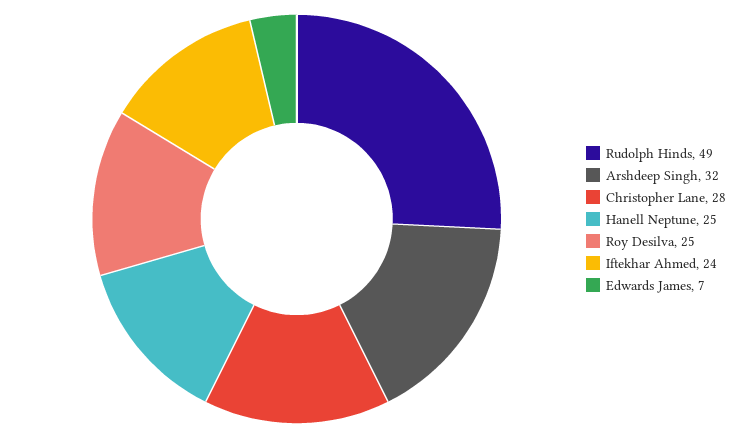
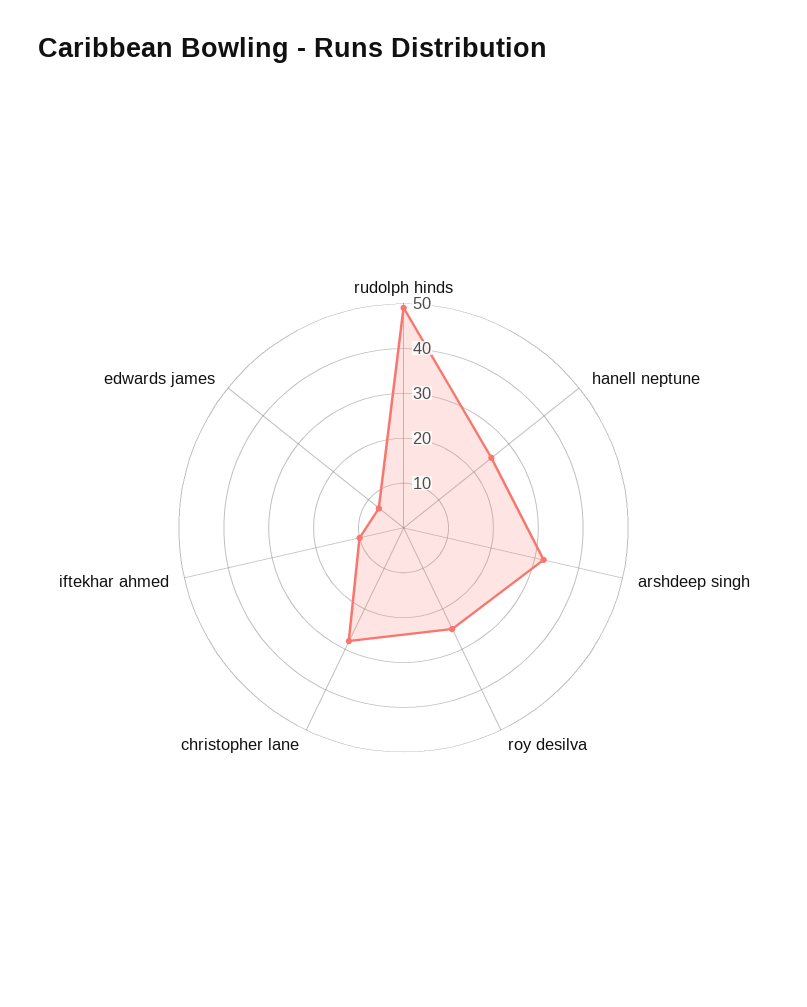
Iftekhar Ahmed: 24 -> 10

